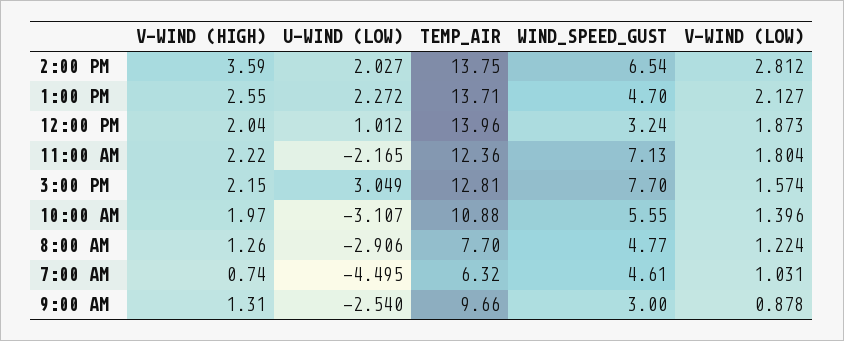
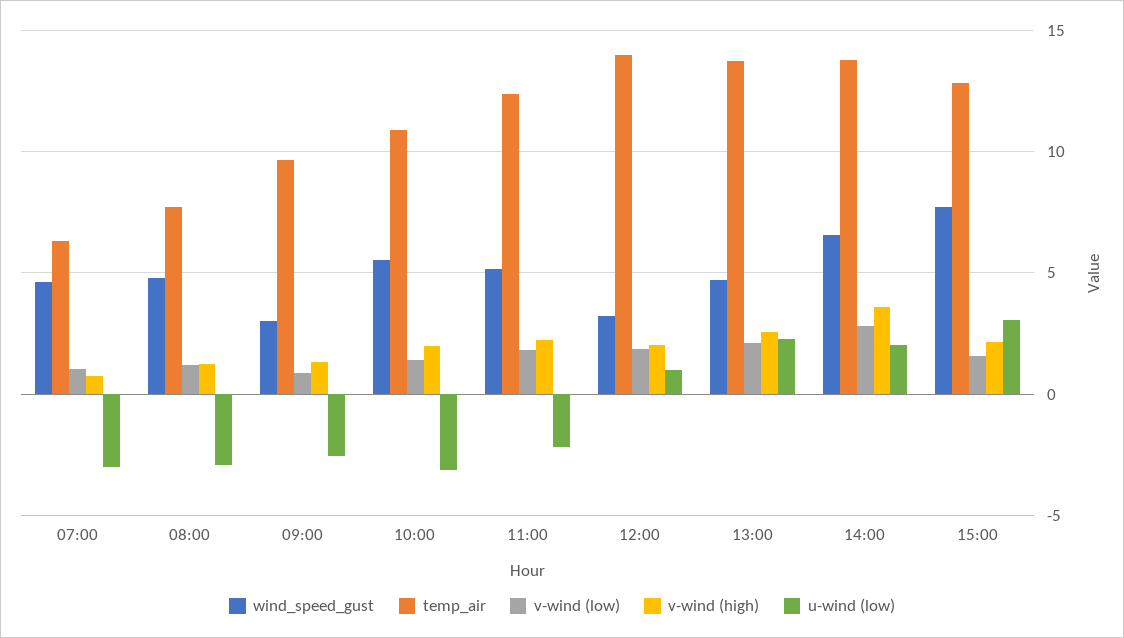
WIND_SPEED_GUST, 11:00 AM: 7.13 -> 5
U-WIND (LOW), 7:00 AM: -4.495 -> -3

